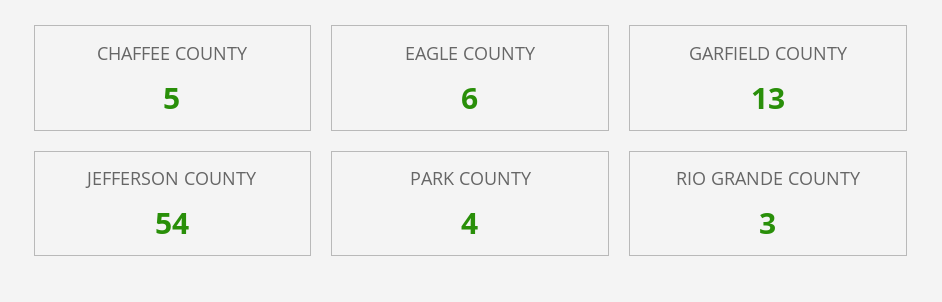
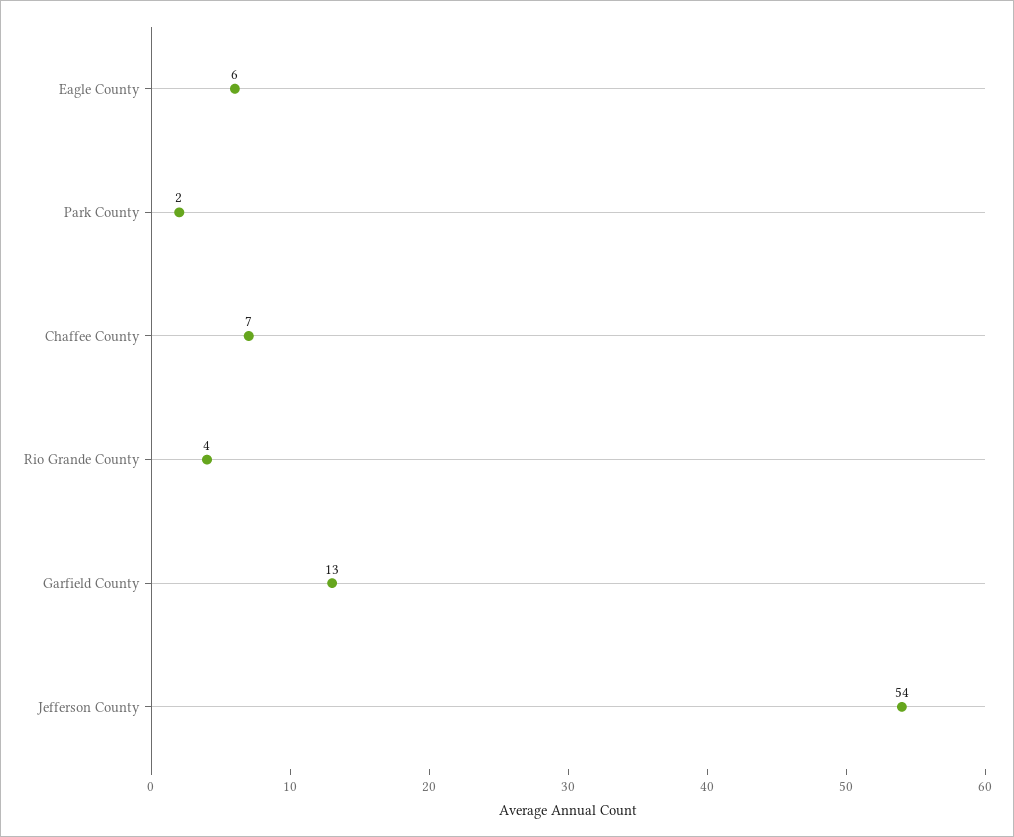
CHAFFEE COUNTY: 5 -> 7
PARK COUNTY: 4 -> 2
RIO GRANDE COUNTY: 3 -> 4

